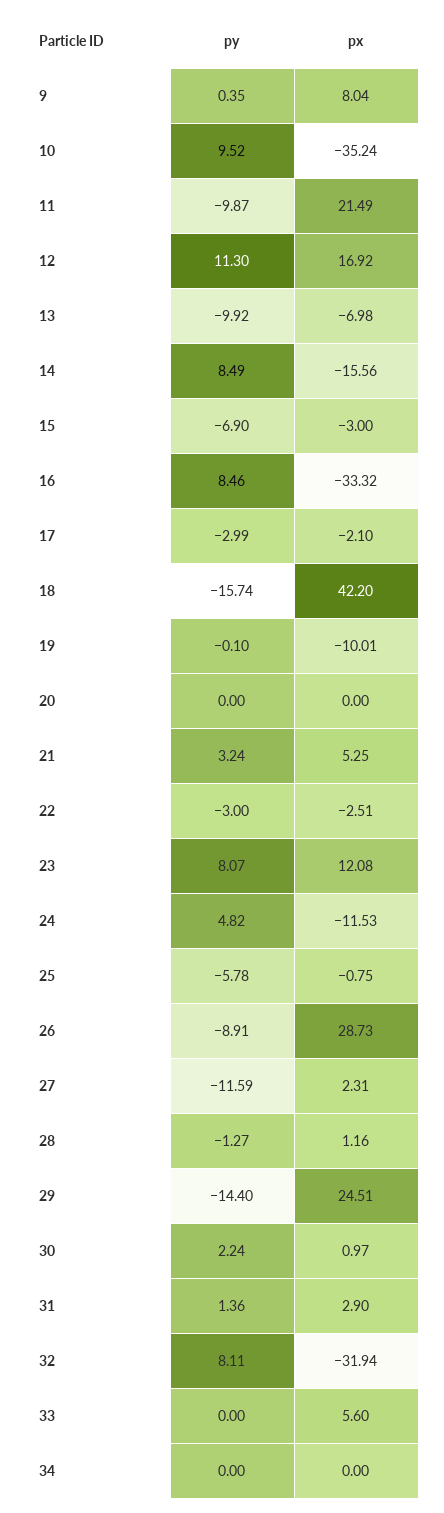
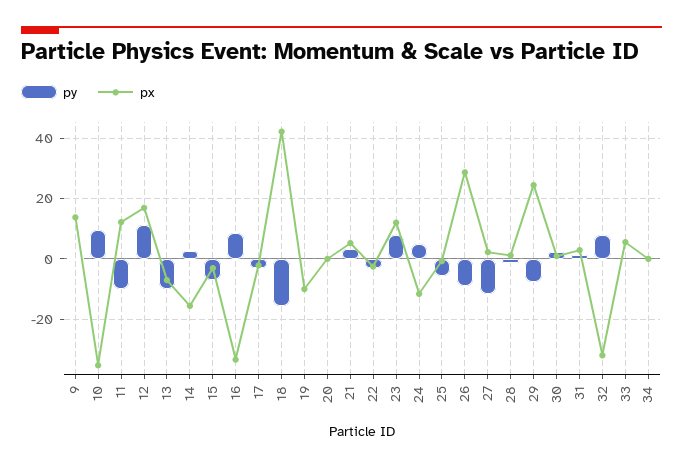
px, 9: 8.04 -> 14
px, 11: 21.49 -> 12
py, 14: 8.49 -> 2
py, 29: -14.4 -> -8

